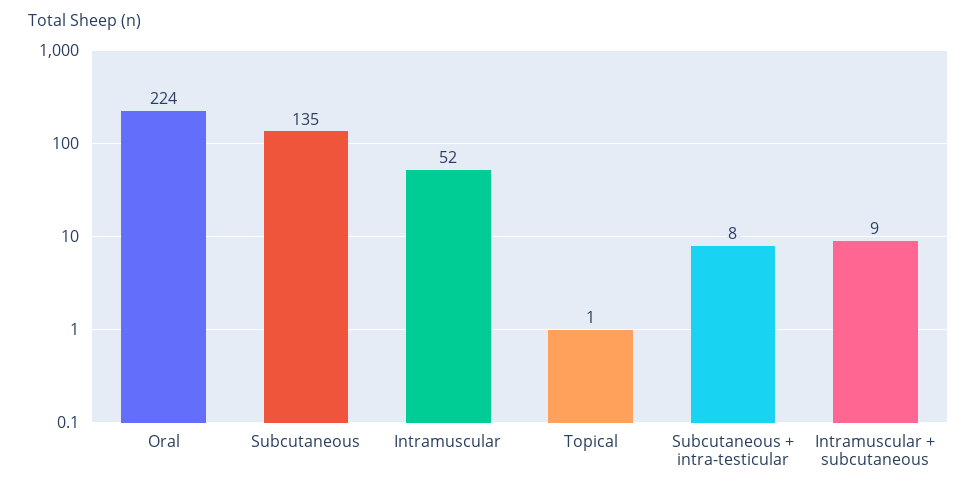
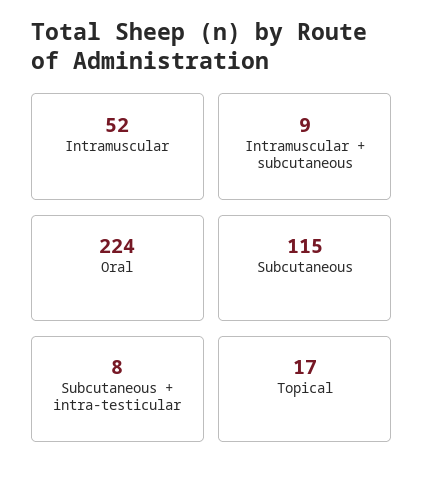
Subcutaneous: 135 -> 115
Topical: 1 -> 17

